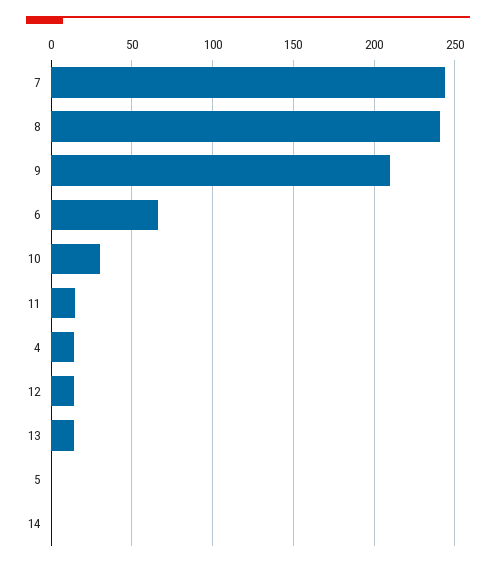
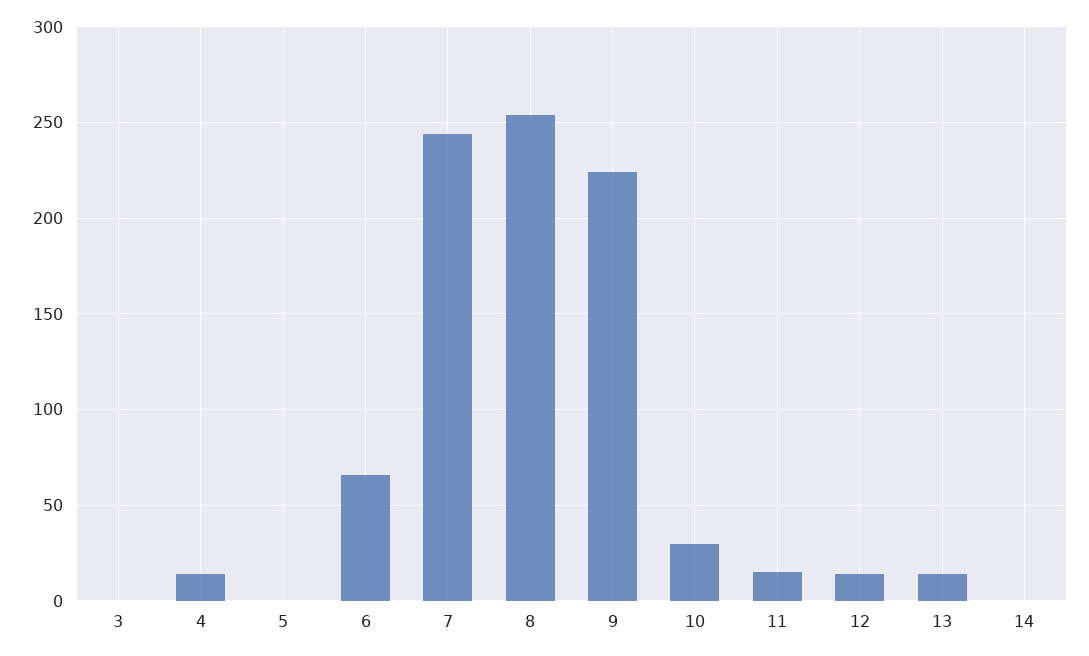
8: 240 -> 255
9: 210 -> 225
3: none -> 0

